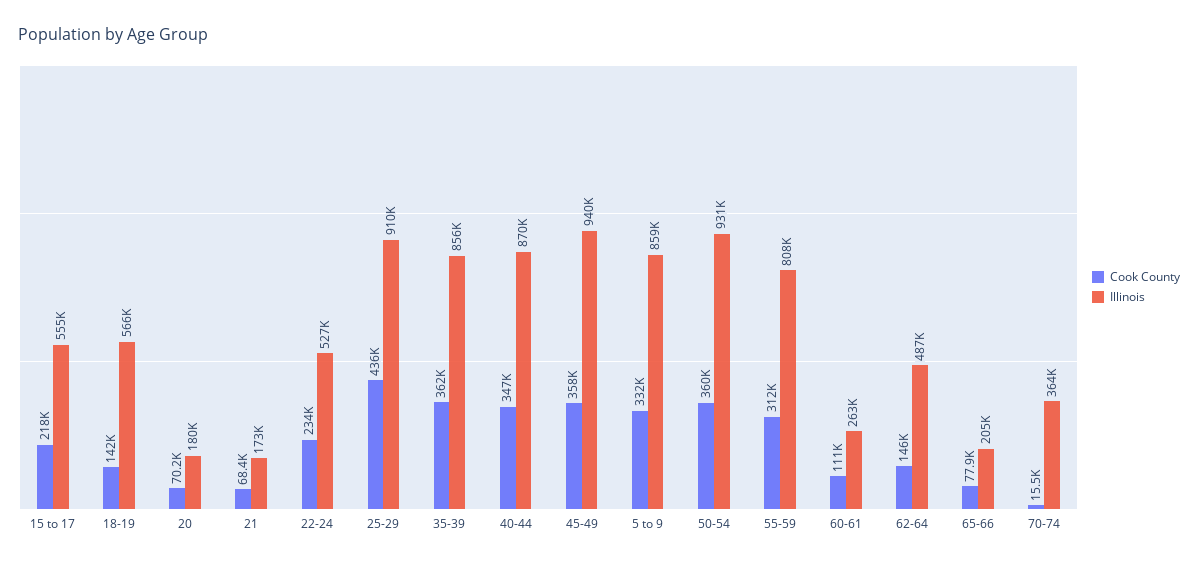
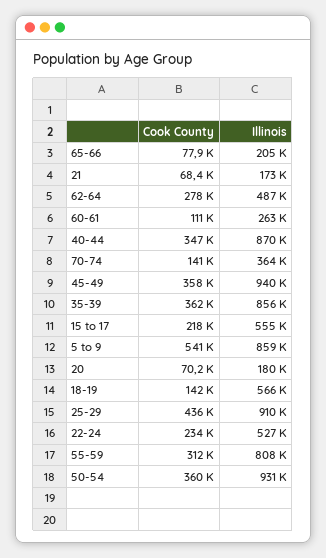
Cook County, 5 to 9: 332000 -> 541000
Cook County, 62-64: 146000 -> 278000
Cook County, 70-74: 15500 -> 141000

